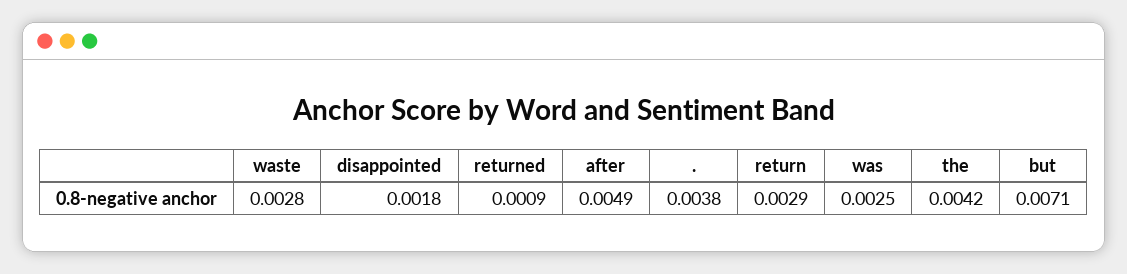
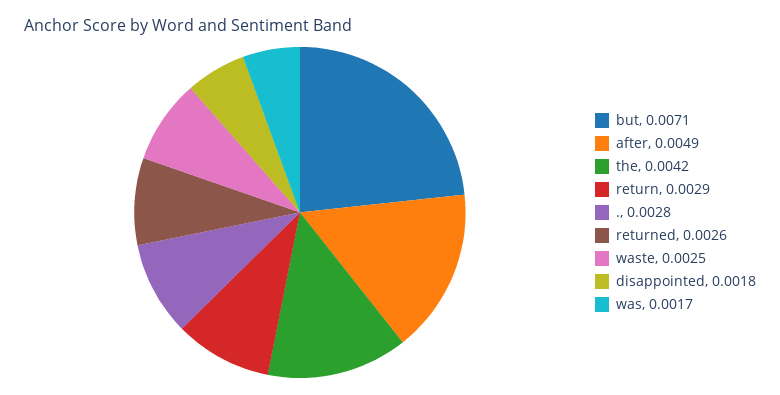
waste: 0.0028 -> 0.0025
returned: 0.0009 -> 0.0026
.: 0.0038 -> 0.0028
was: 0.0025 -> 0.0017

